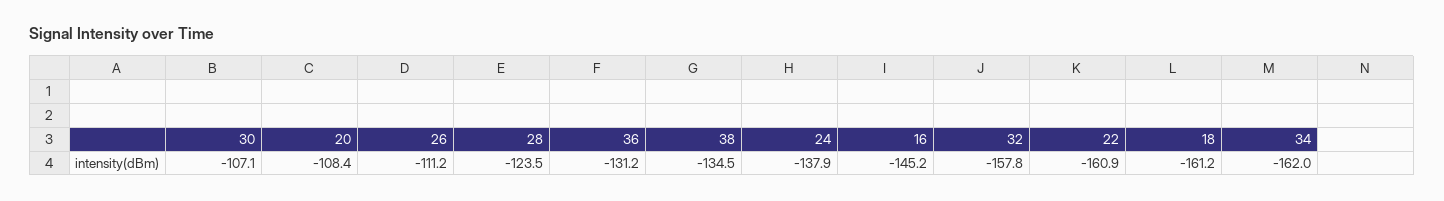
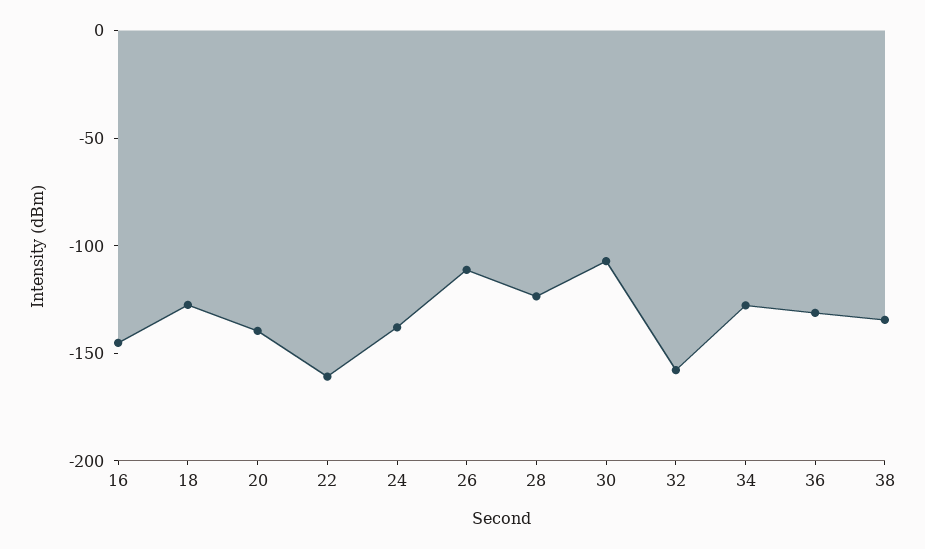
20: -108.4 -> -140
18: -161.2 -> -130
34: -162 -> -130

